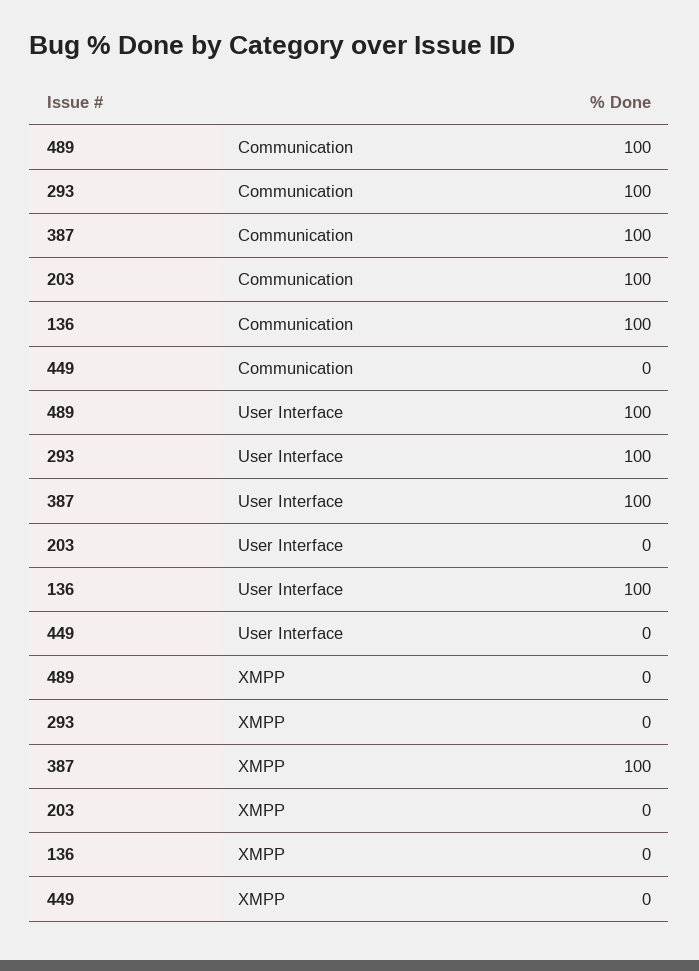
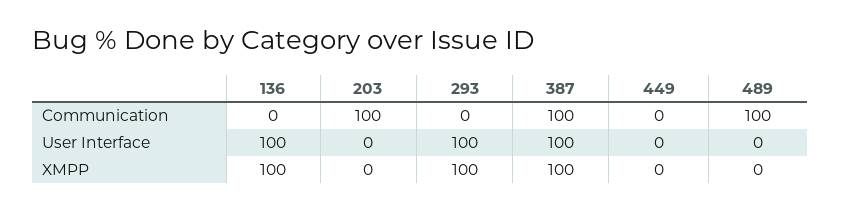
293, Communication: 100 -> 0
136, Communication: 100 -> 0
489, User Interface: 100 -> 0
293, XMPP: 0 -> 100
136, XMPP: 0 -> 100

